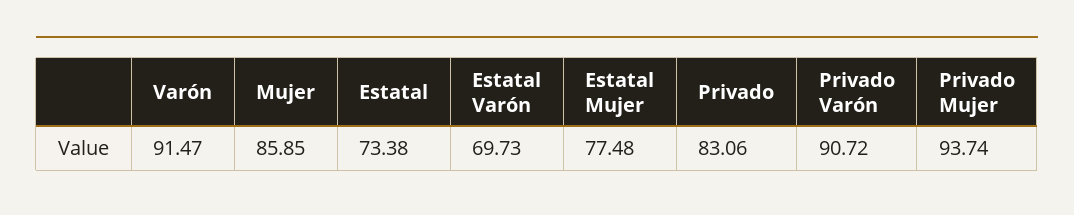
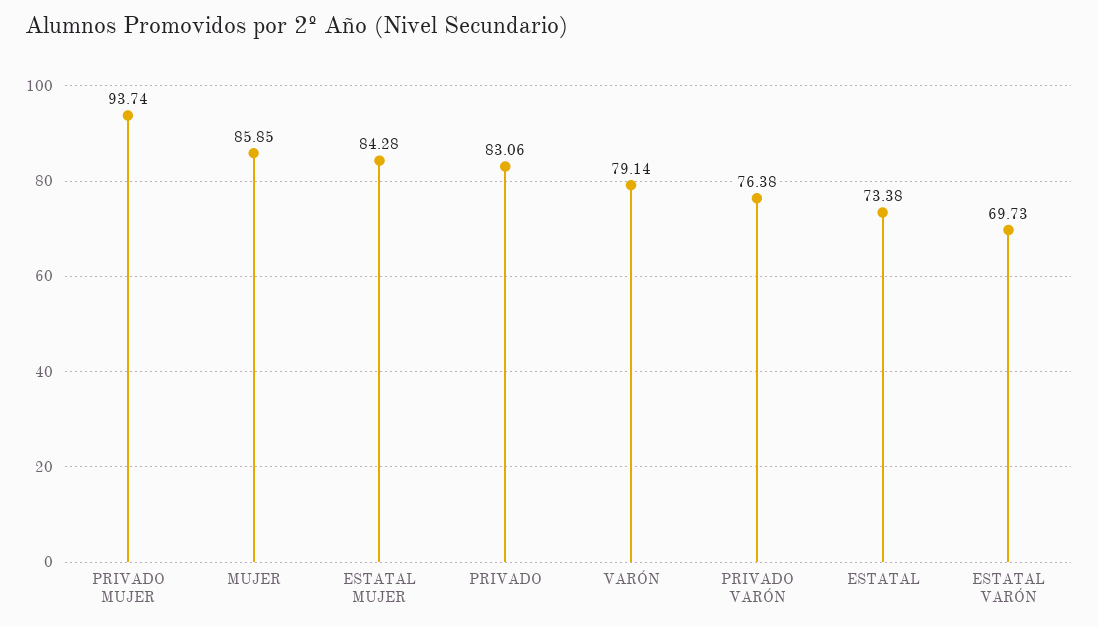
Varón: 91.47 -> 79.14
Estatal Mujer: 77.48 -> 84.28
Privado Varón: 90.72 -> 76.38

